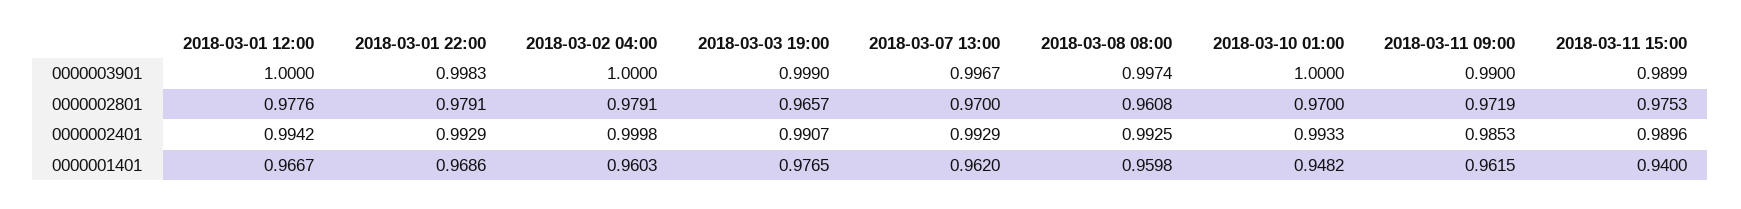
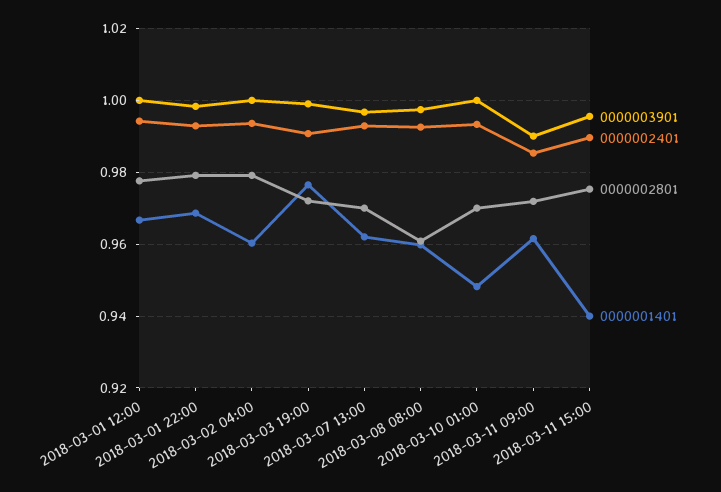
0000003901, 2018-03-11 15:00: 0.9899 -> 0.996
0000002801, 2018-03-03 19:00: 0.9657 -> 0.972
0000002401, 2018-03-02 04:00: 0.9998 -> 0.994

